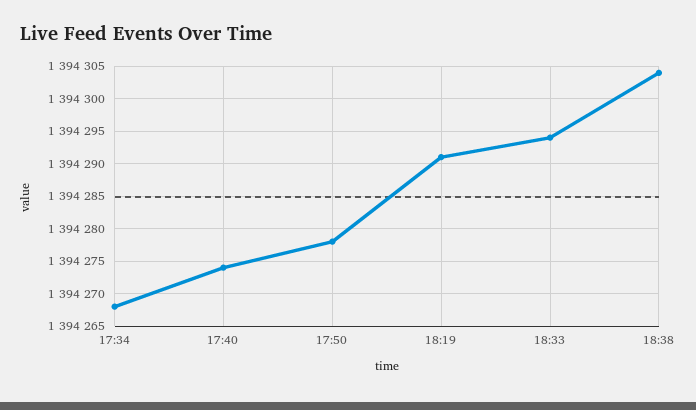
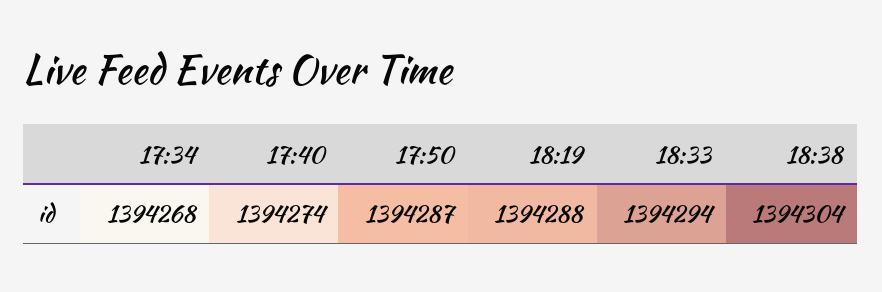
17:50: 1394278 -> 1394287
18:19: 1394291 -> 1394288

